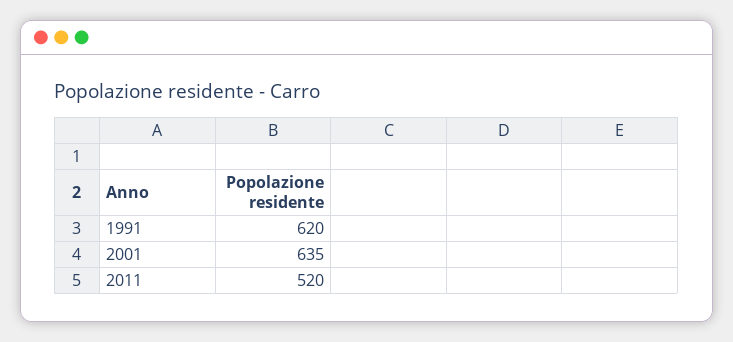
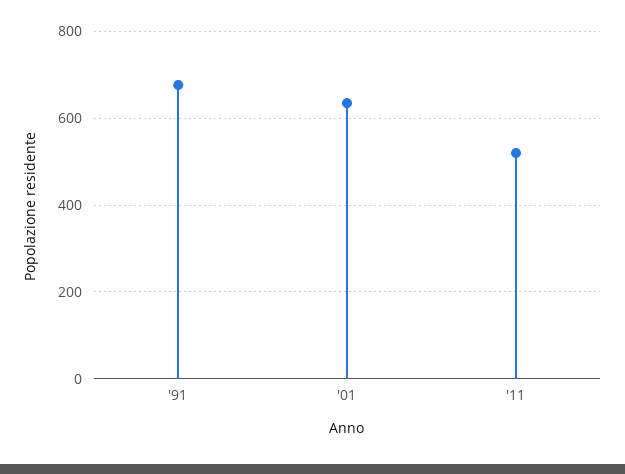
1991: 620 -> 680

